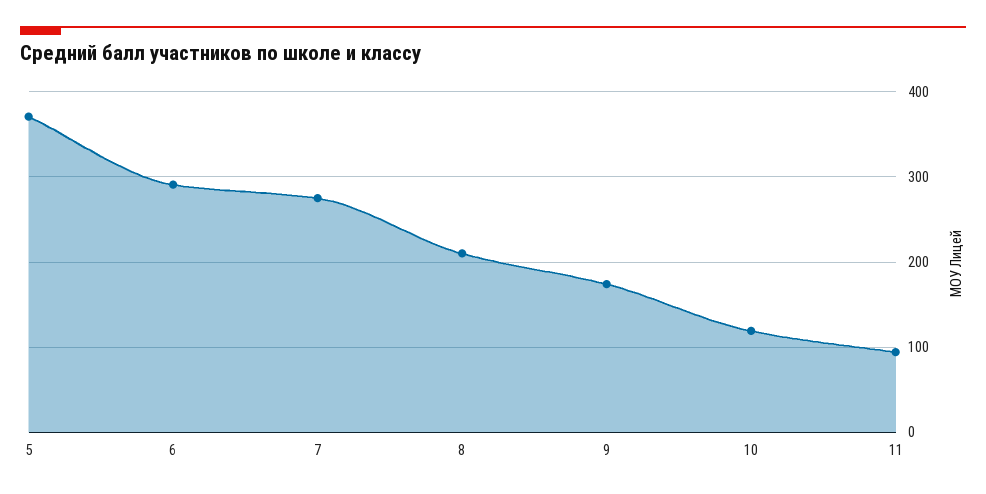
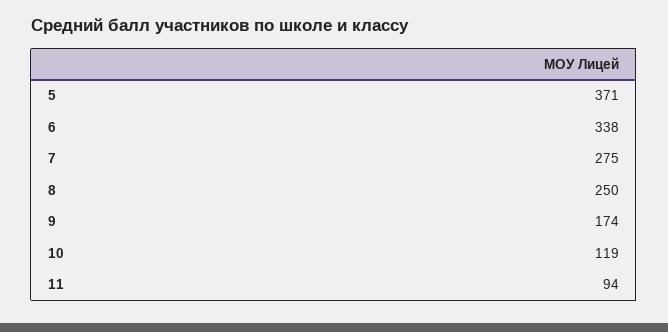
6: 290 -> 338
8: 210 -> 250

